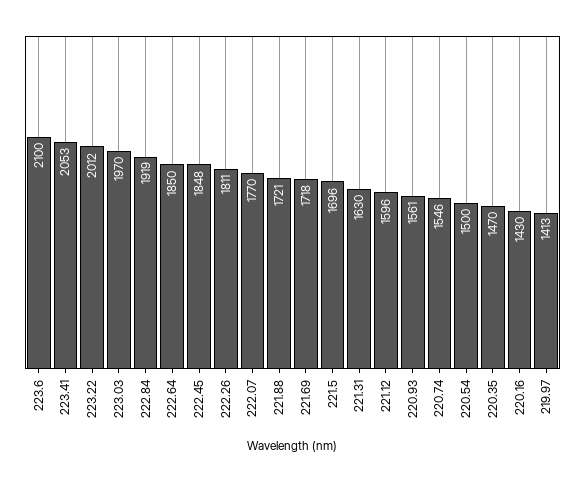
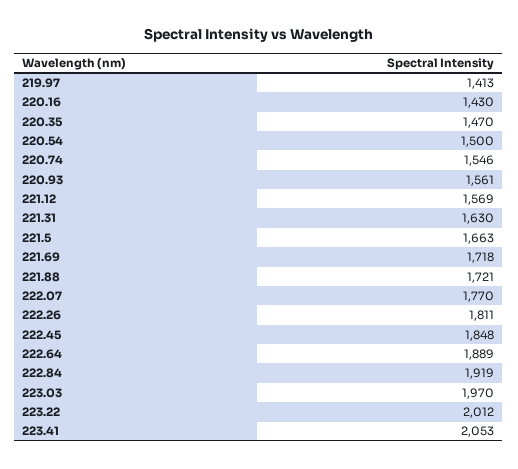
223.6: 2100 -> none
222.64: 1850 -> 1889
221.5: 1696 -> 1663
221.12: 1596 -> 1569

